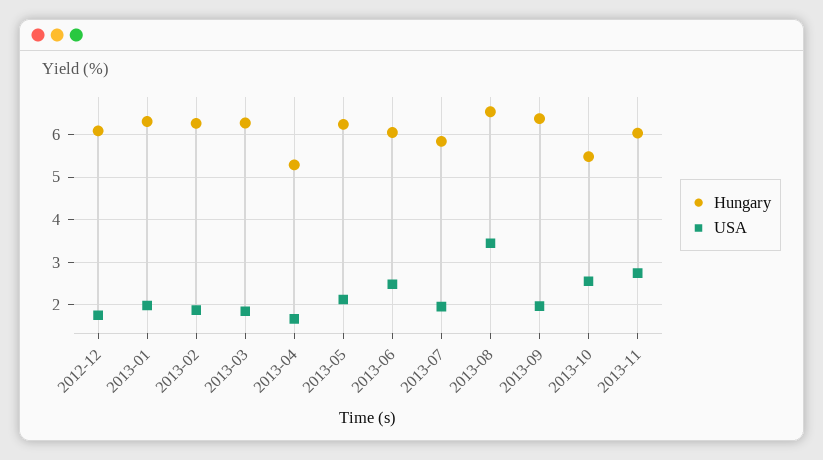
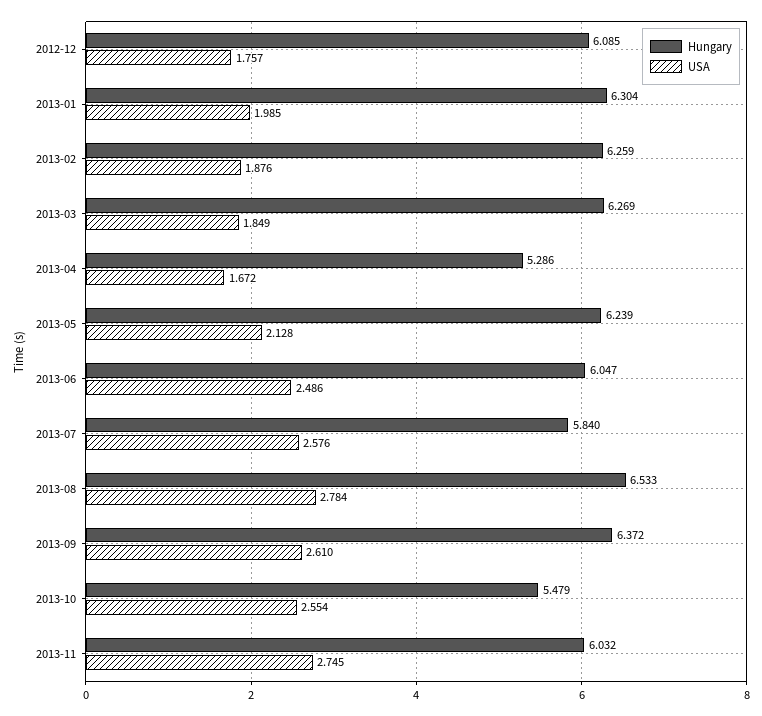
USA, 2013-07: 2 -> 2.576
USA, 2013-08: 3.4 -> 2.784
USA, 2013-09: 2 -> 2.61

